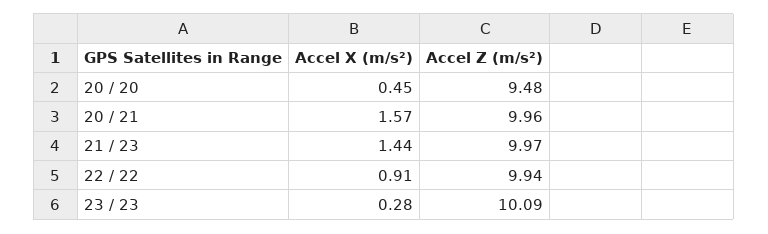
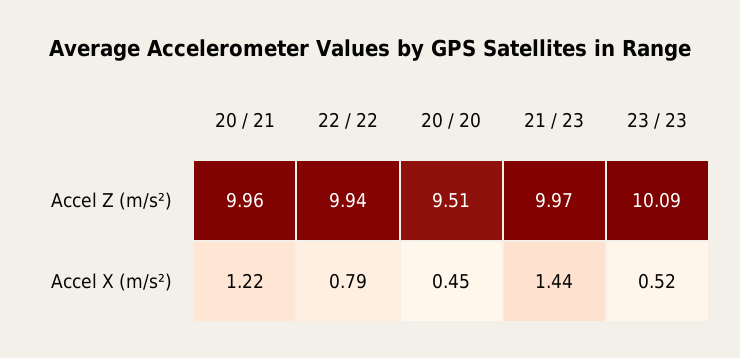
Accel Z (m/s²), 20 / 20: 9.48 -> 9.51
Accel X (m/s²), 20 / 21: 1.57 -> 1.22
Accel X (m/s²), 22 / 22: 0.91 -> 0.79
Accel X (m/s²), 23 / 23: 0.28 -> 0.52

